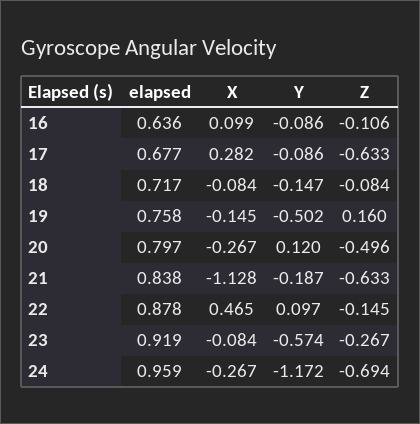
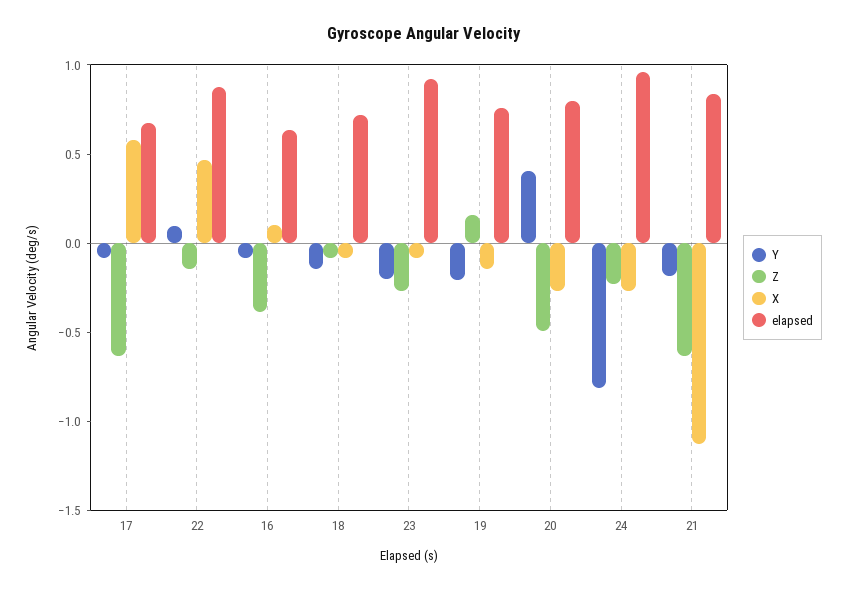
Z, 16: -0.106 -> -0.4
X, 17: 0.282 -> 0.6
Y, 19: -0.502 -> -0.2
Y, 20: 0.12 -> 0.4
Y, 23: -0.574 -> -0.2
Y, 24: -1.172 -> -0.8
Z, 24: -0.694 -> -0.2

